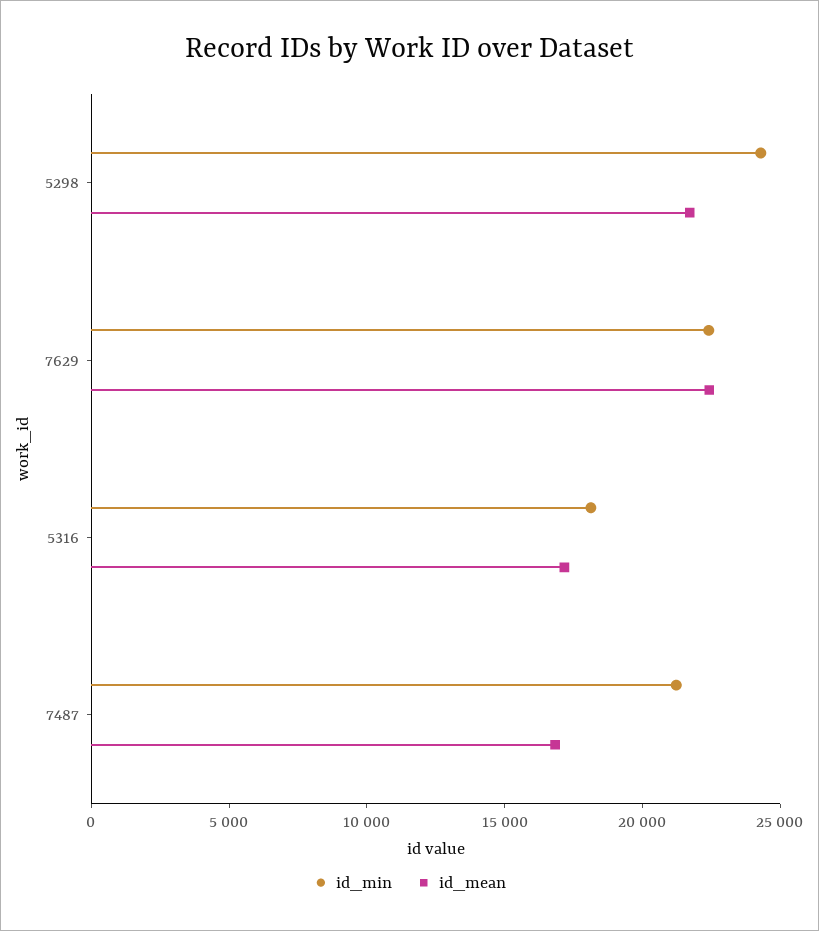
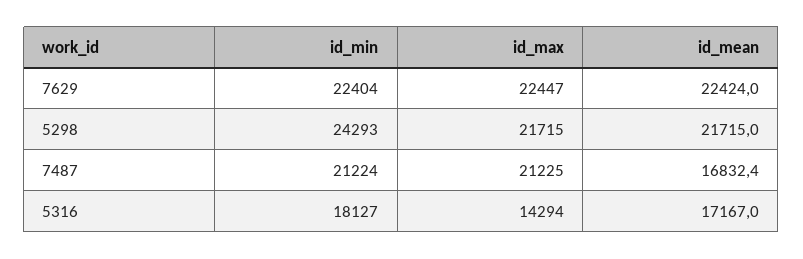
id_max, 7629: none -> 22447
id_max, 5298: none -> 21715
id_max, 7487: none -> 21225
id_max, 5316: none -> 14294

